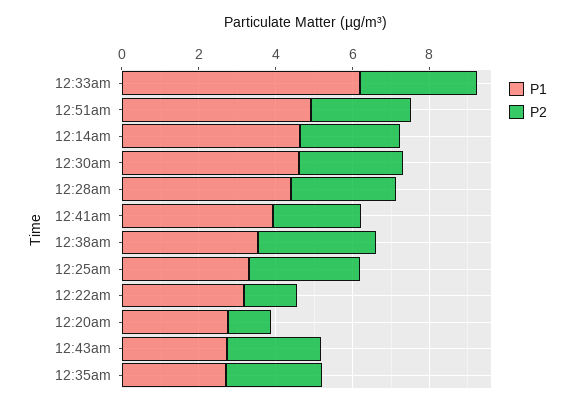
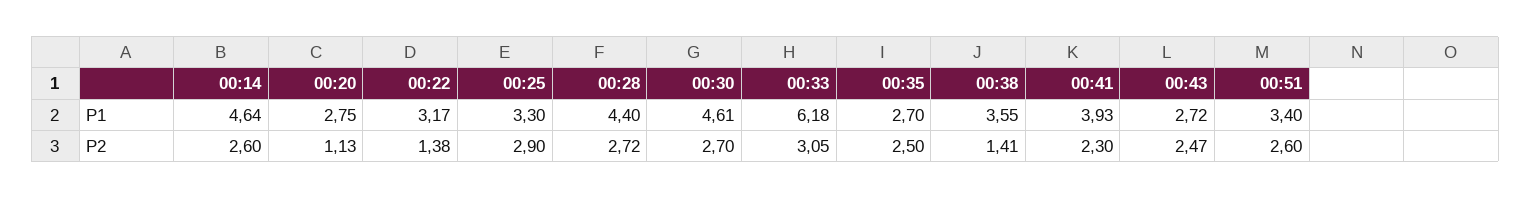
P1, 12:51am: 5 -> 3.4
P2, 12:38am: 3 -> 1.41

